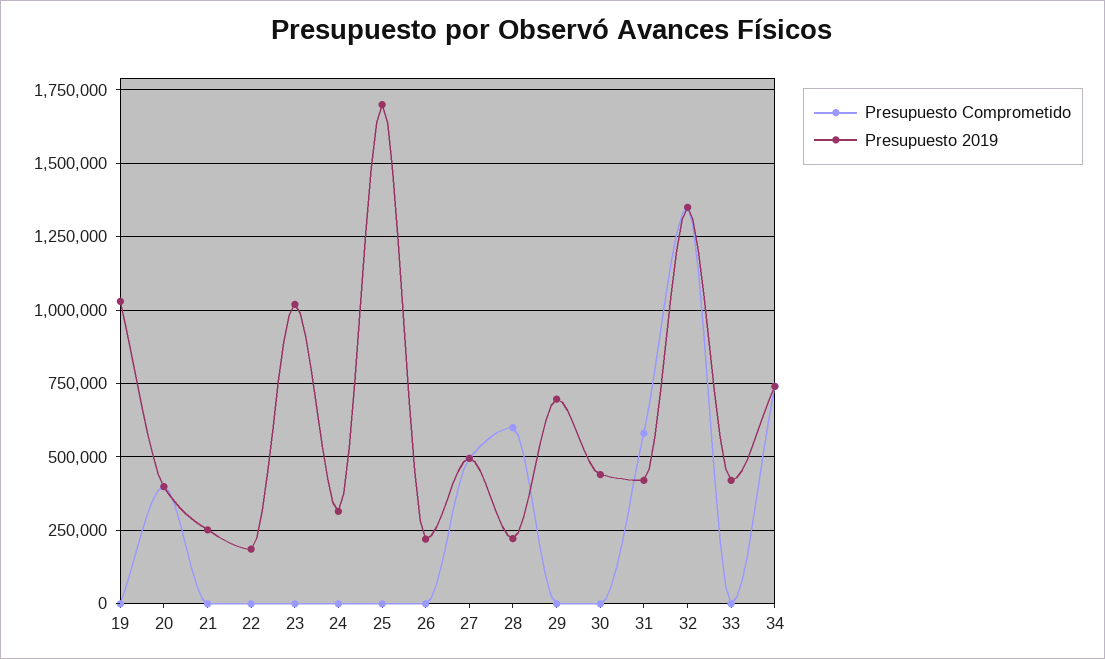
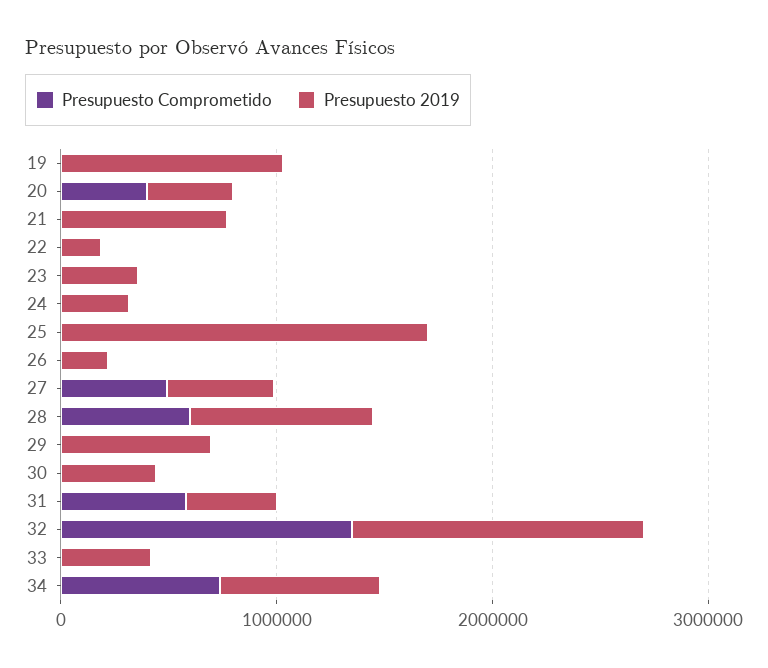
Presupuesto 2019, 21: 250000 -> 800000
Presupuesto 2019, 23: 1025000 -> 400000
Presupuesto 2019, 28: 225000 -> 800000

